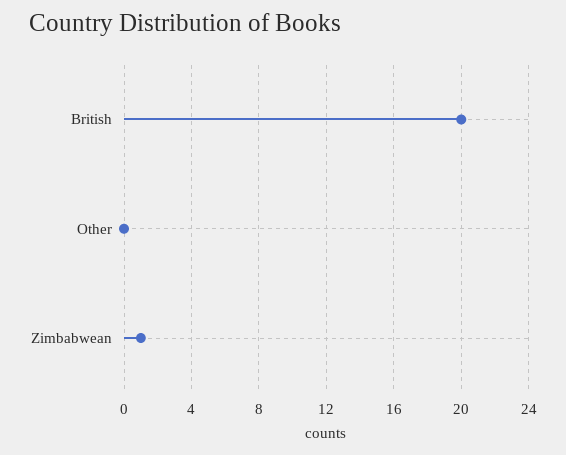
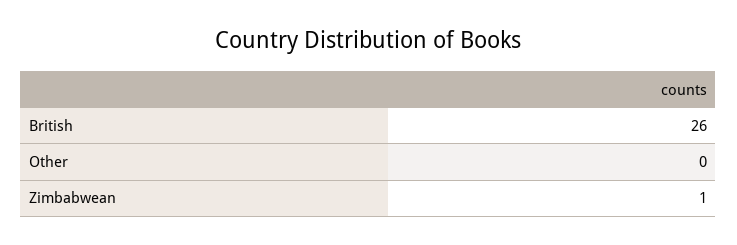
British: 20 -> 26

